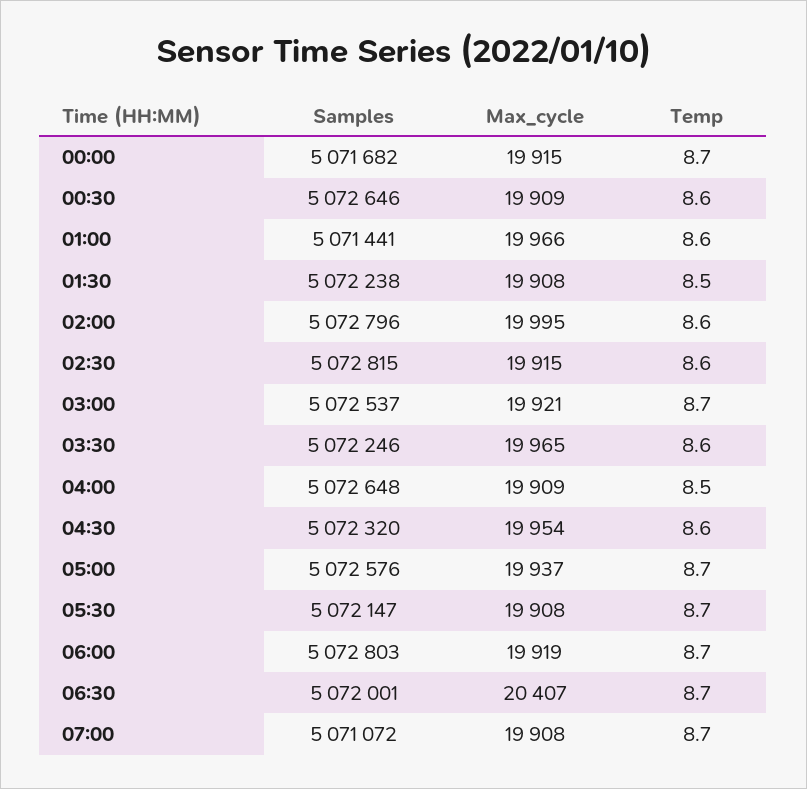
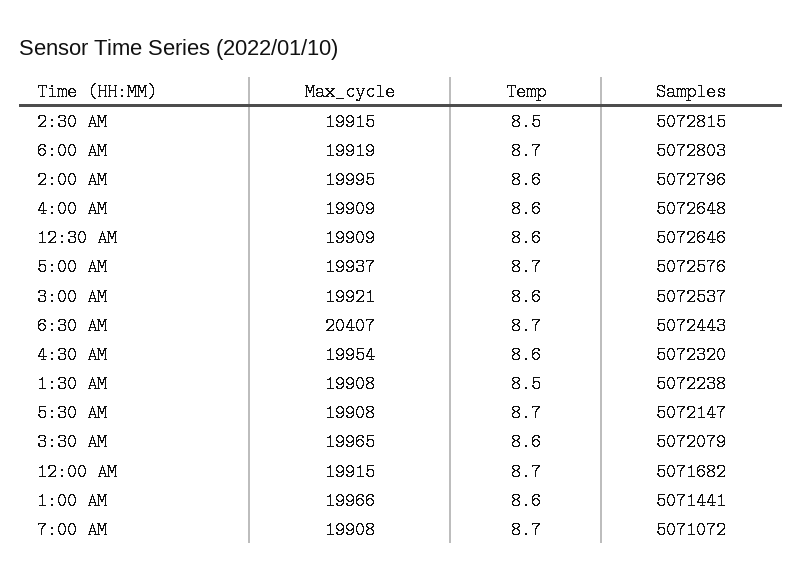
Temp, 02:30: 8.6 -> 8.5
Temp, 03:00: 8.7 -> 8.6
Samples, 03:30: 5072246 -> 5072079
Temp, 04:00: 8.5 -> 8.6
Samples, 06:30: 5072001 -> 5072443

